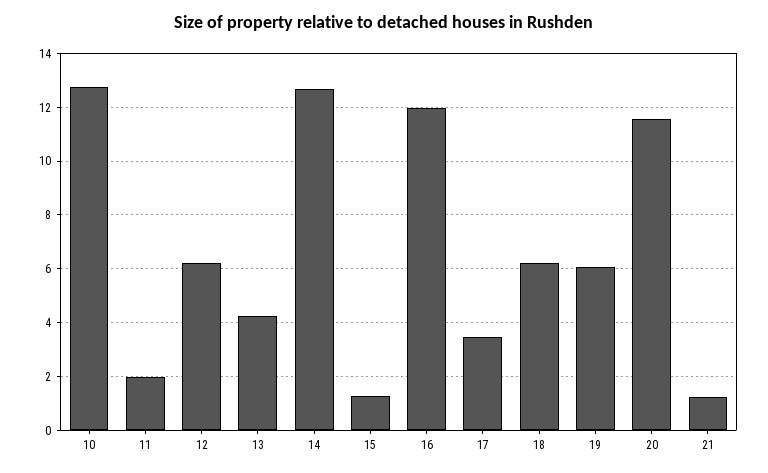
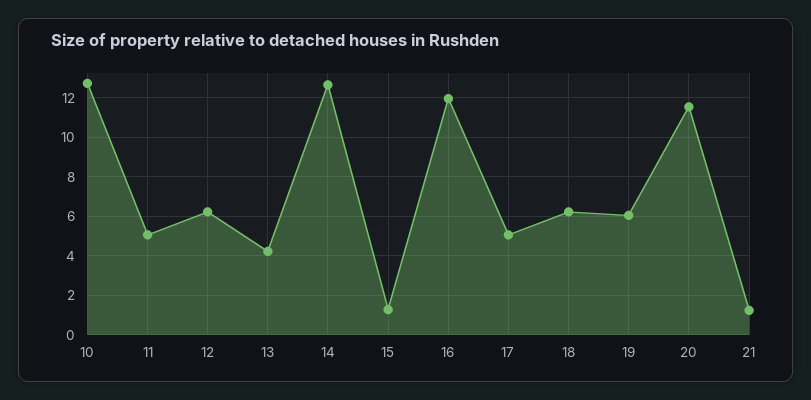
11: 2 -> 5
17: 3.5 -> 5

